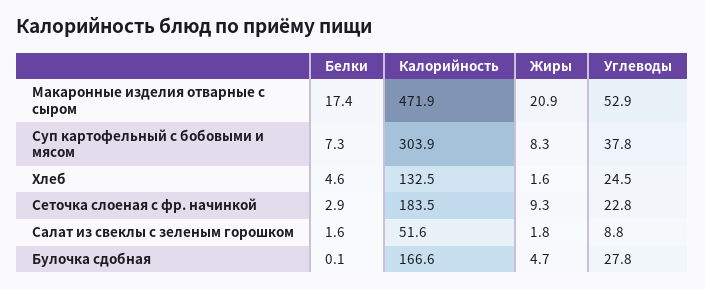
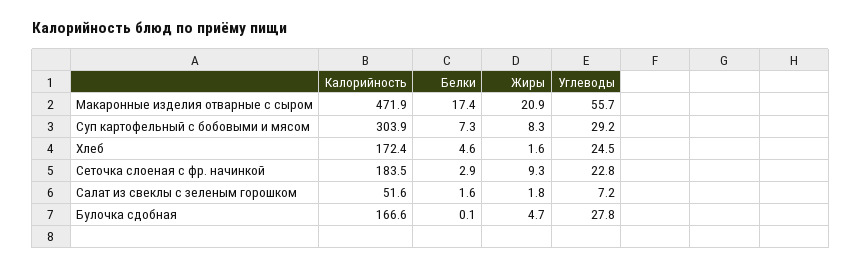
Углеводы, Макаронные изделия отварные с сыром: 52.9 -> 55.7
Углеводы, Суп картофельный с бобовыми и мясом: 37.8 -> 29.2
Калорийность, Хлеб: 132.5 -> 172.4
Углеводы, Салат из свеклы с зеленым горошком: 8.8 -> 7.2

